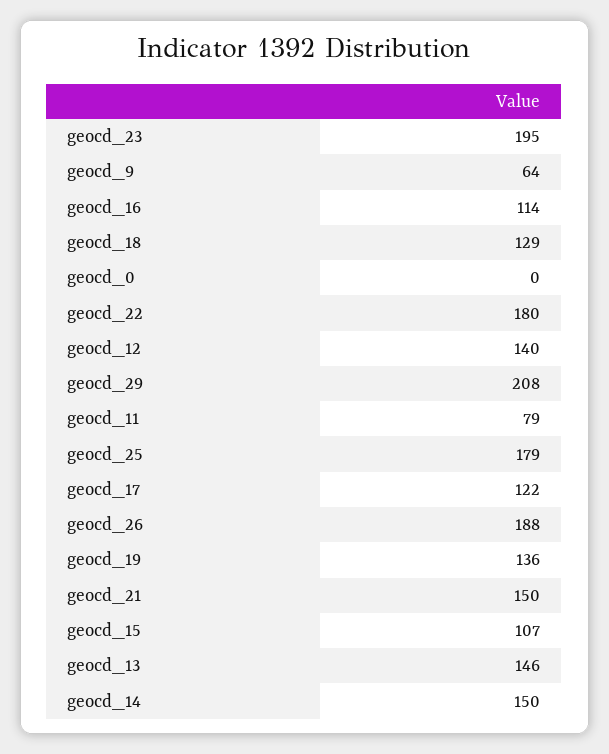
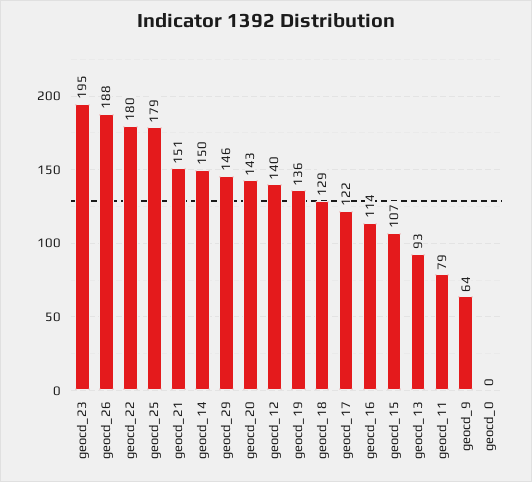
geocd_29: 208 -> 146
geocd_21: 150 -> 151
geocd_13: 146 -> 93
geocd_20: none -> 143

